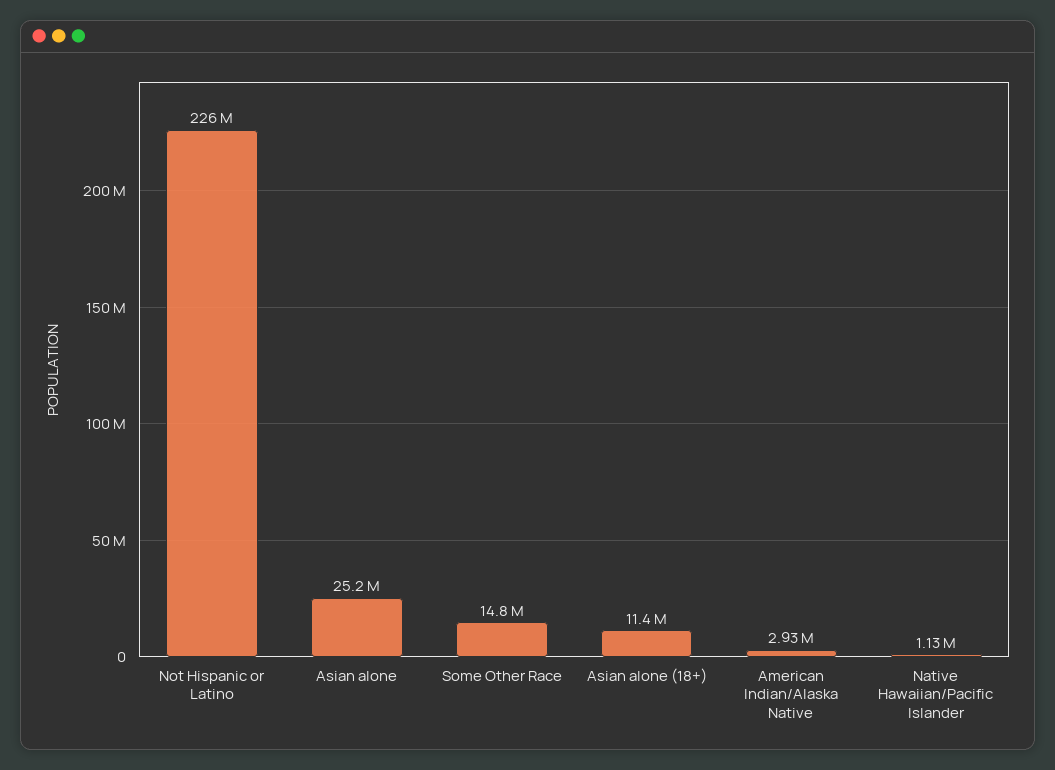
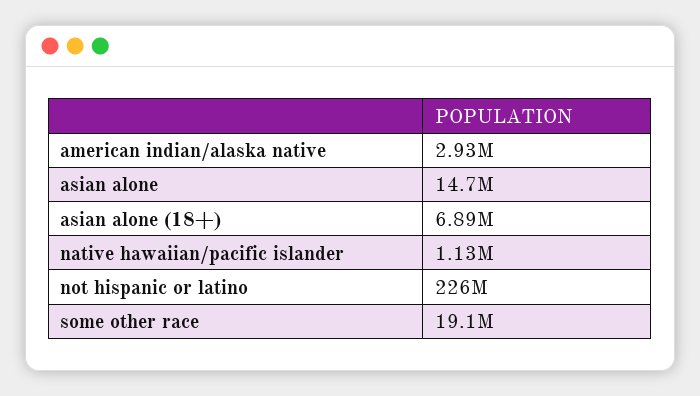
Asian alone: 25200000 -> 14700000
Some Other Race: 14800000 -> 19100000
Asian alone (18+): 11400000 -> 6890000

